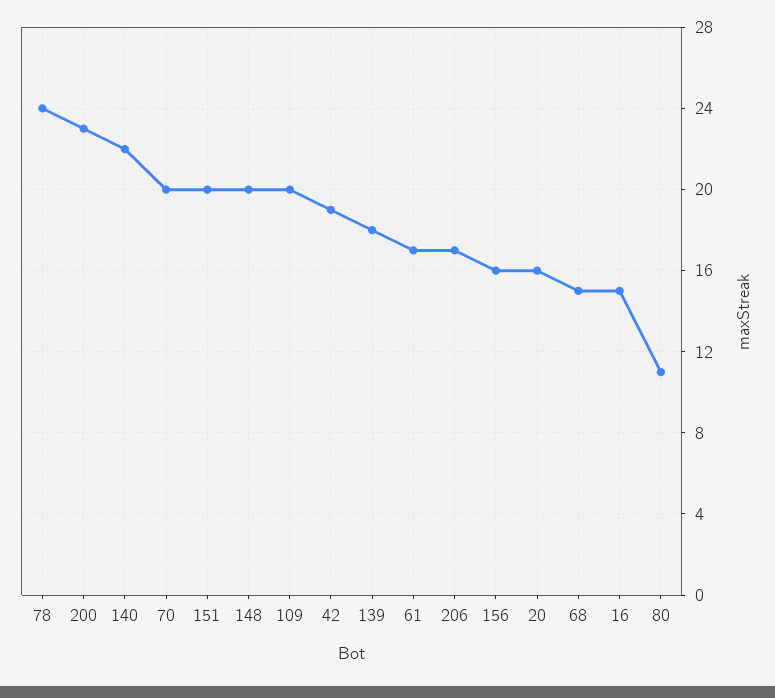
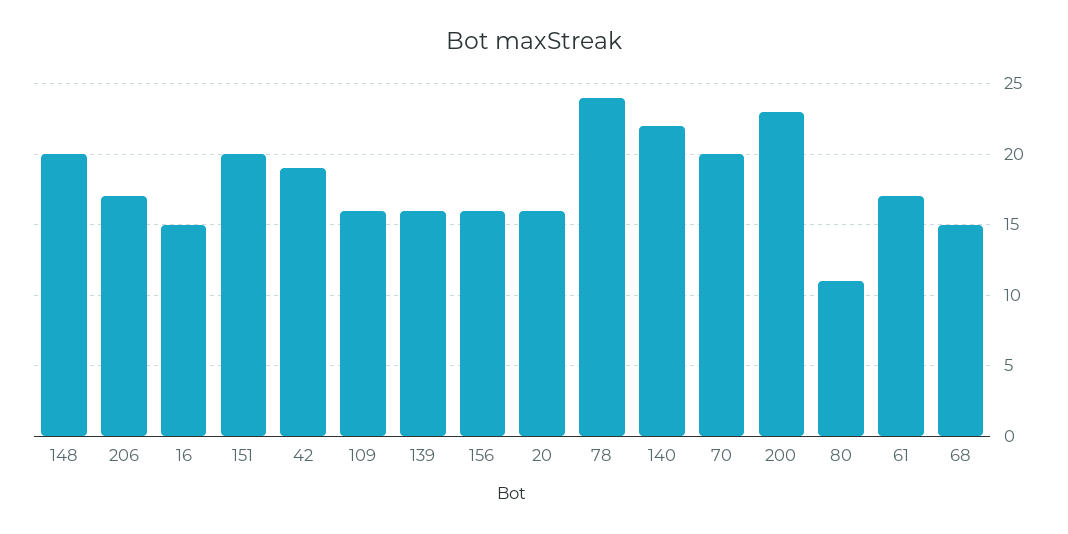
109: 20 -> 16
139: 18 -> 16

